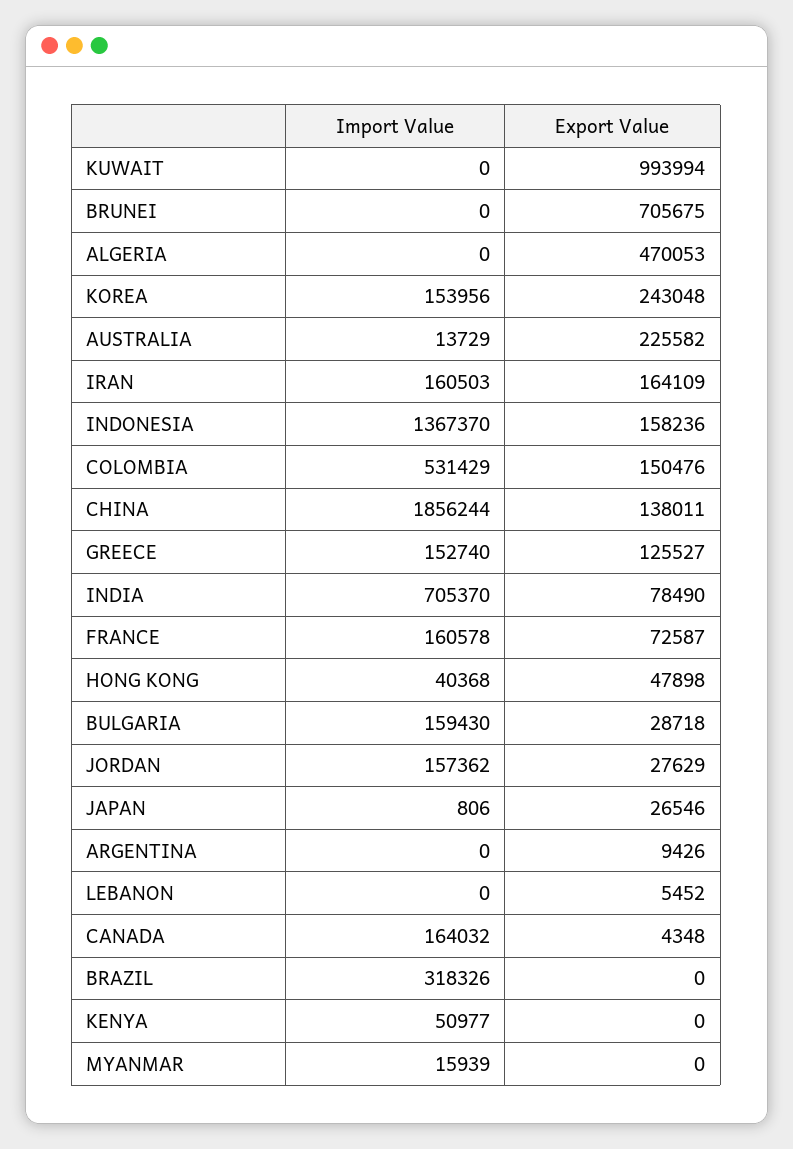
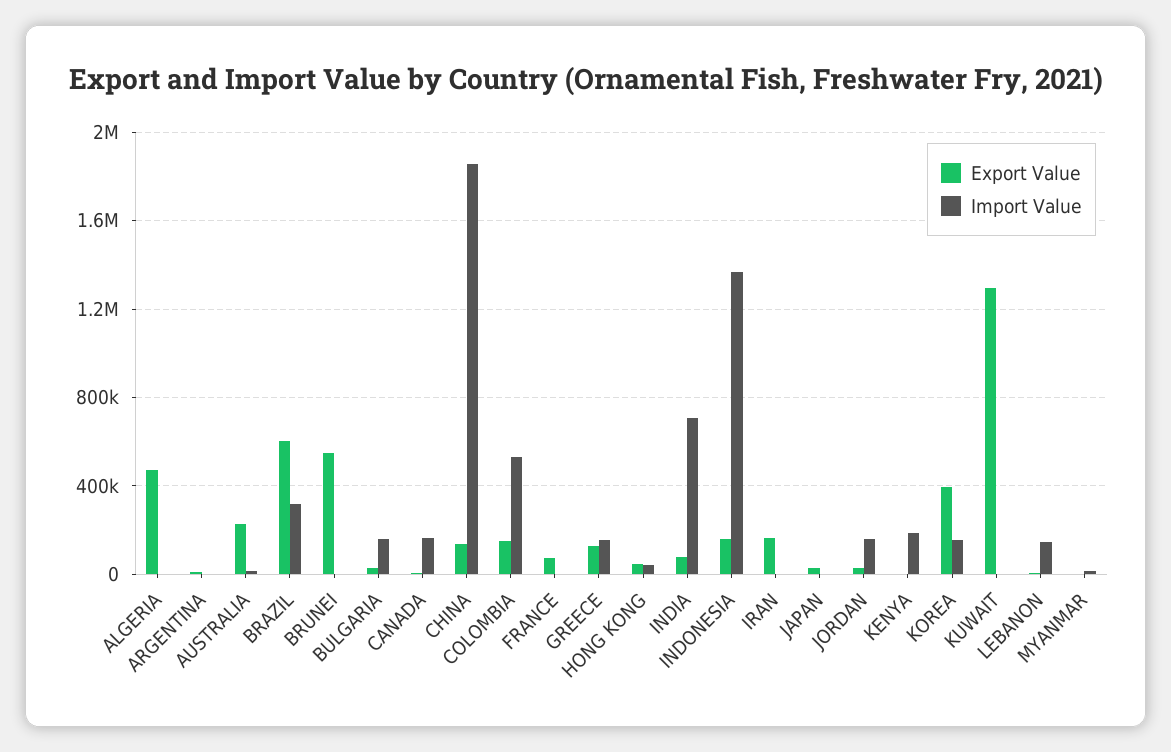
Export Value, KUWAIT: 993994 -> 1300000
Export Value, BRUNEI: 705675 -> 550000
Export Value, KOREA: 243048 -> 400000
Import Value, IRAN: 160503 -> 0
Import Value, FRANCE: 160578 -> 0
Import Value, LEBANON: 0 -> 150000
Export Value, BRAZIL: 0 -> 600000
Import Value, KENYA: 50977 -> 200000

